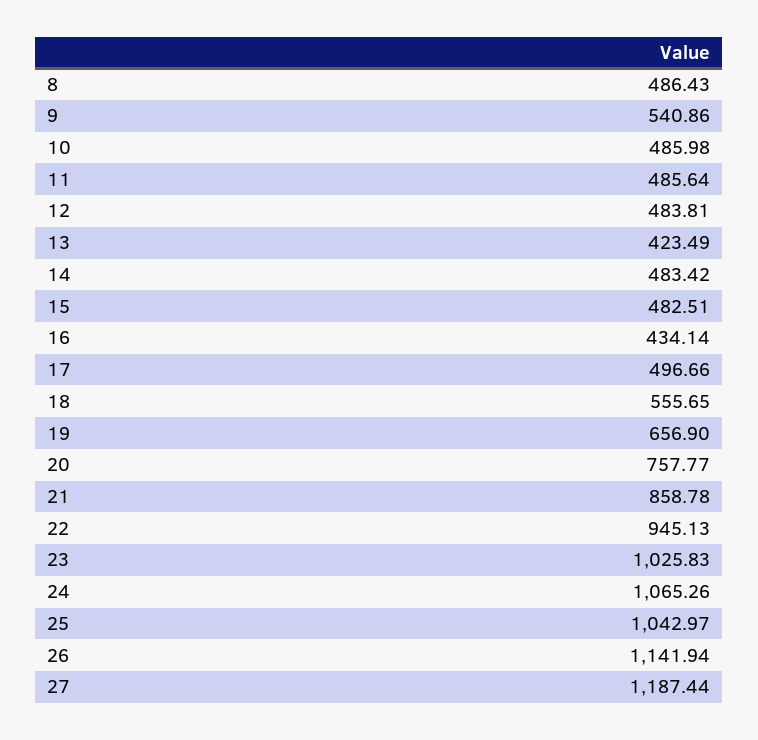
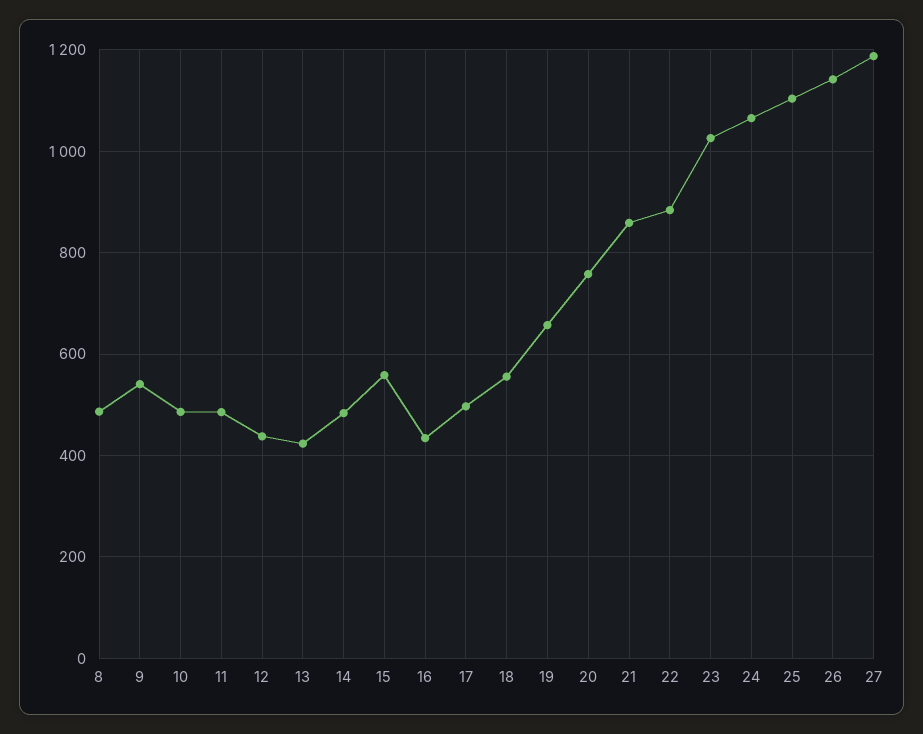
12: 483.81 -> 440
15: 482.51 -> 560
22: 945.13 -> 880
25: 1042.97 -> 1100

